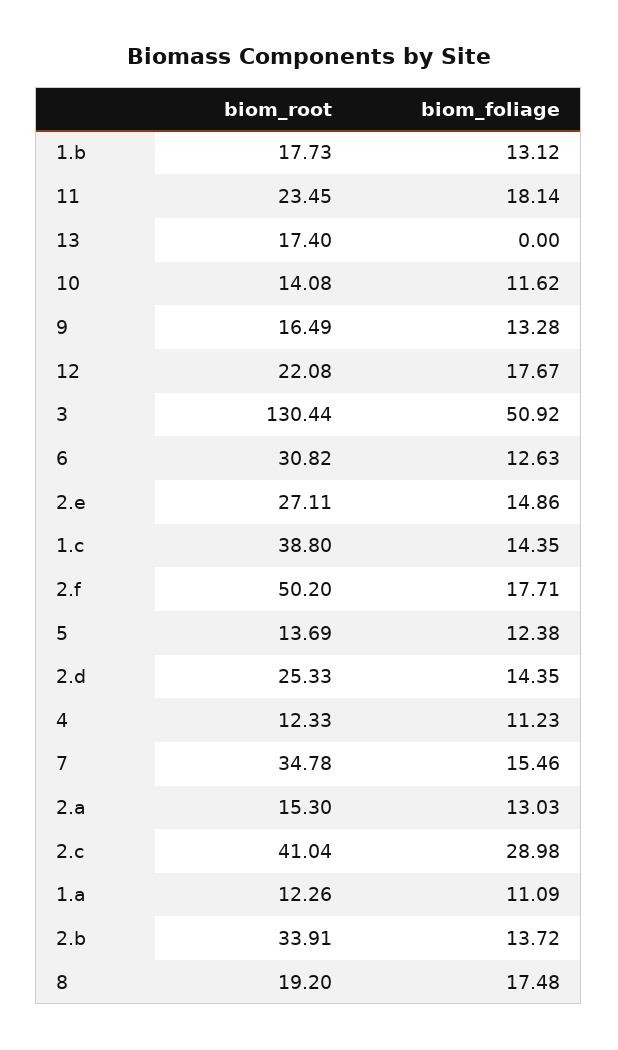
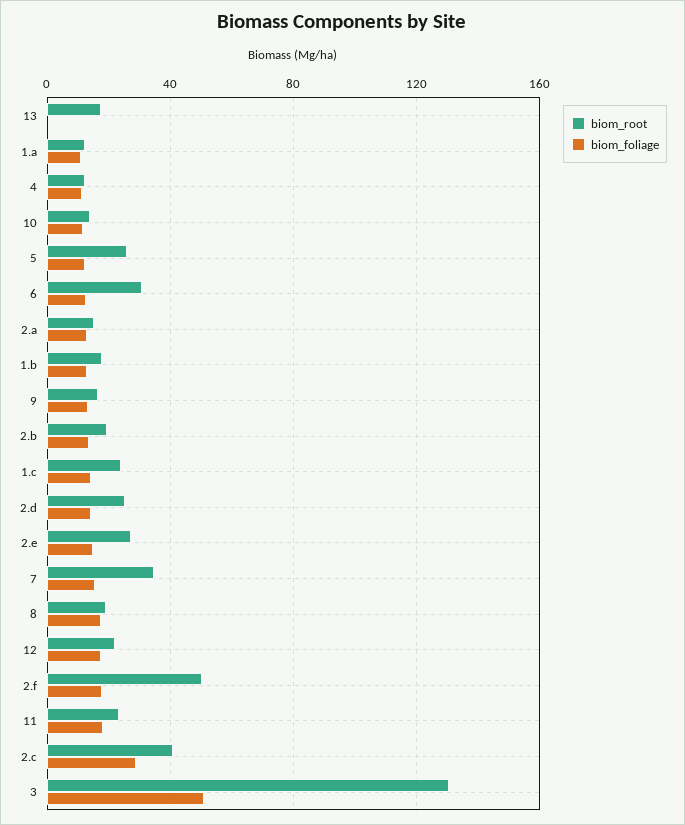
biom_root, 1.c: 38.8 -> 25
biom_root, 5: 13.69 -> 25
biom_root, 2.b: 33.91 -> 20

